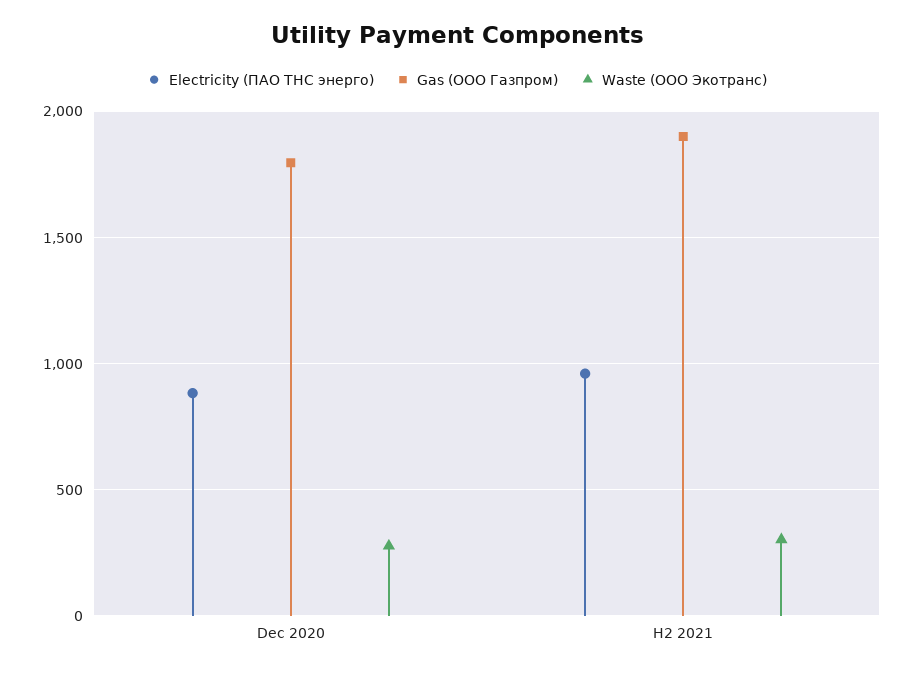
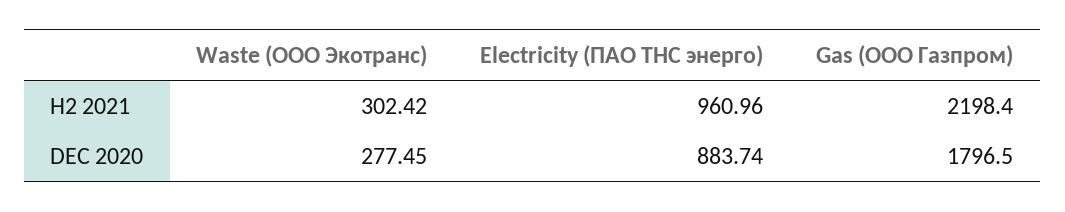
Gas (ООО Газпром), H2 2021: 1900 -> 2198.4

